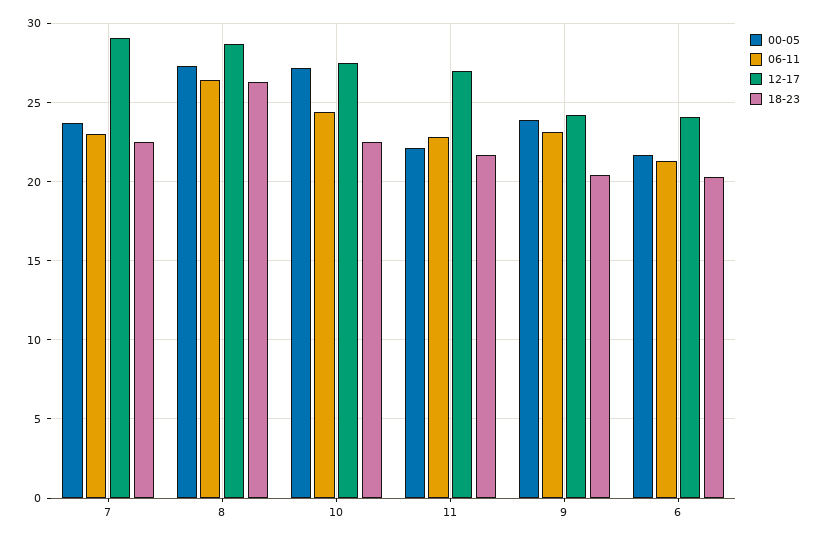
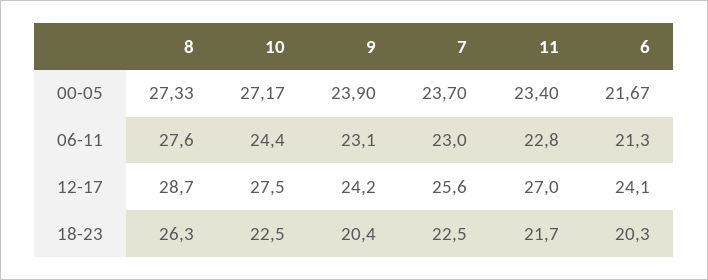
12-17, 7: 29 -> 25.6
06-11, 8: 26.5 -> 27.6
00-05, 11: 22 -> 23.4

